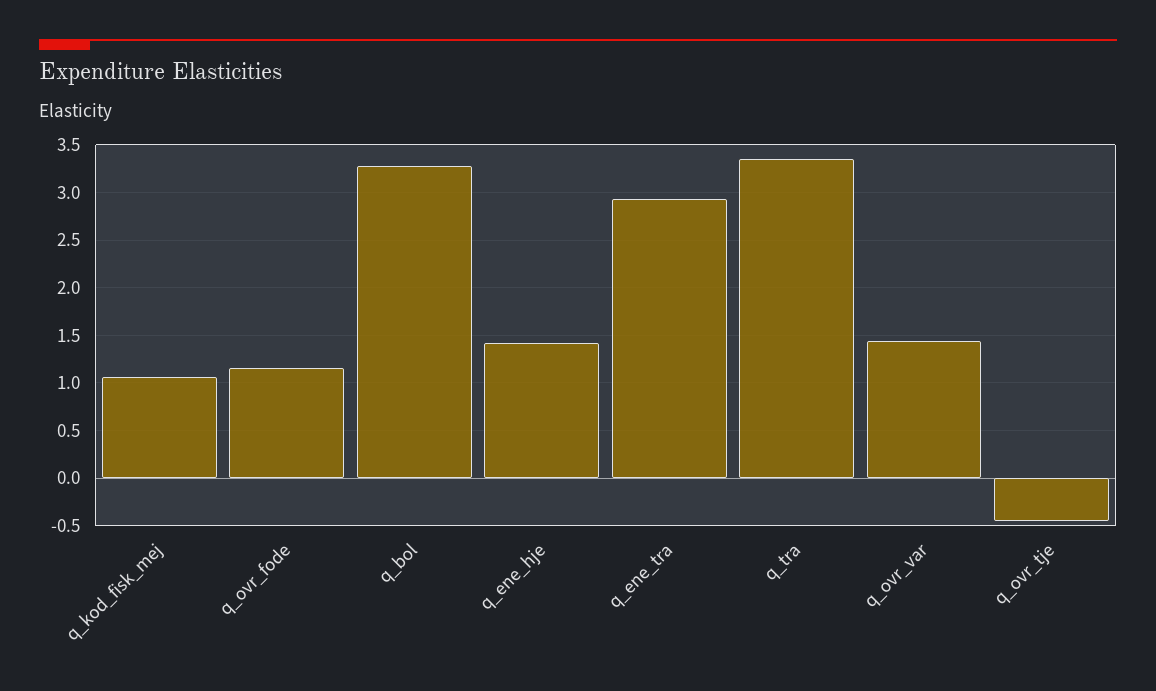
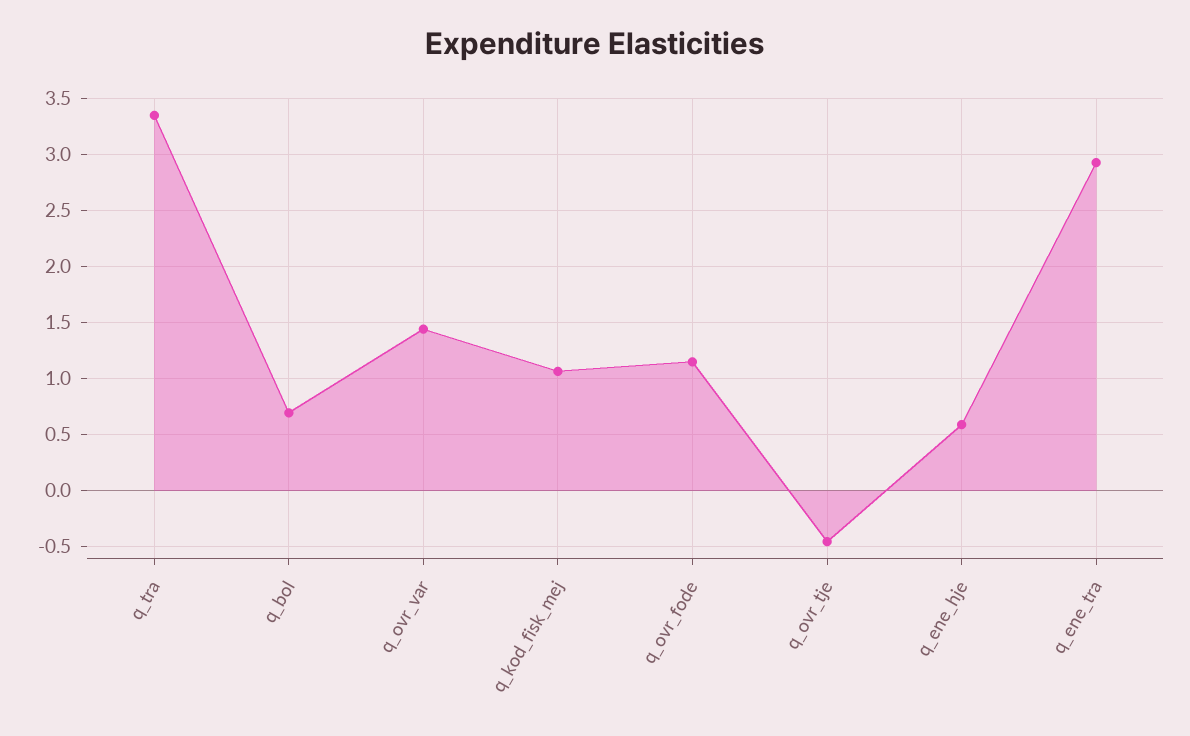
q_bol: 3.3 -> 0.7
q_ene_hje: 1.4 -> 0.6

